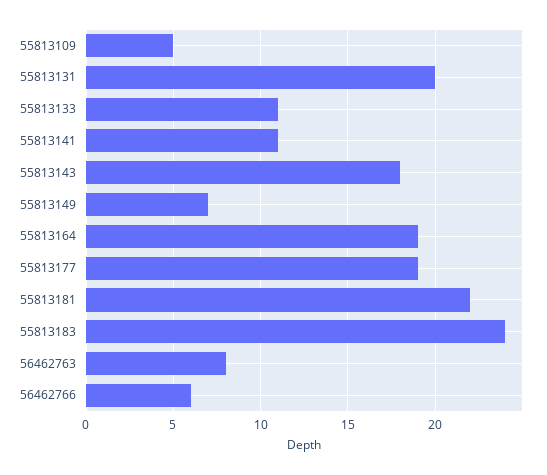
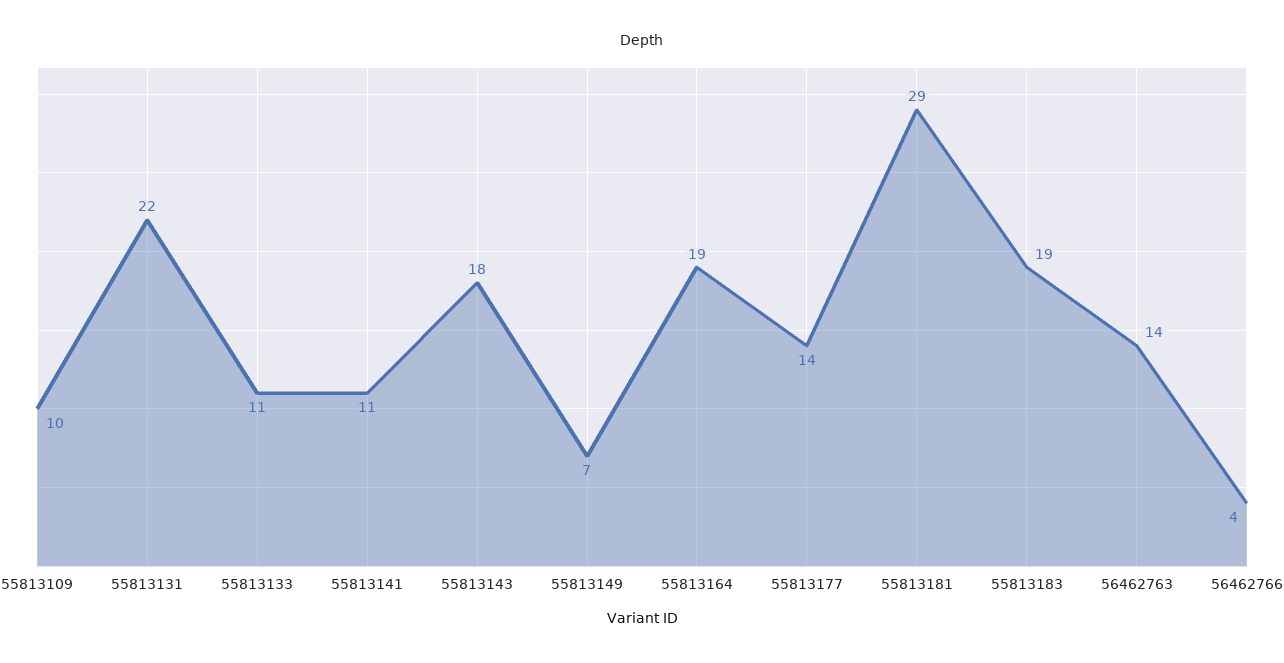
55813109: 5 -> 10
55813131: 20 -> 22
55813177: 19 -> 14
55813181: 22 -> 29
55813183: 24 -> 19
56462763: 8 -> 14
56462766: 6 -> 4

